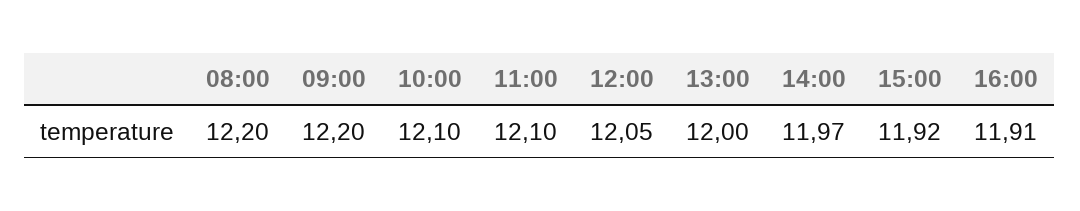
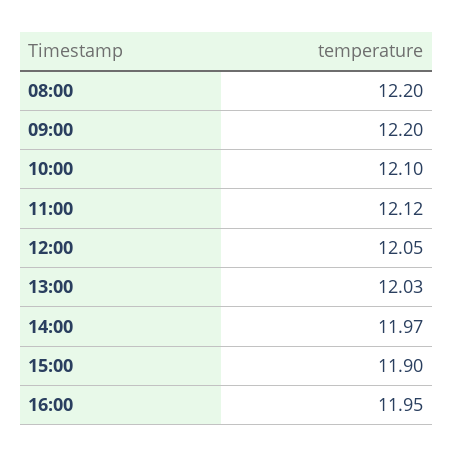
11:00: 12.1 -> 12.12
13:00: 12 -> 12.03
15:00: 11.92 -> 11.9
16:00: 11.91 -> 11.95

